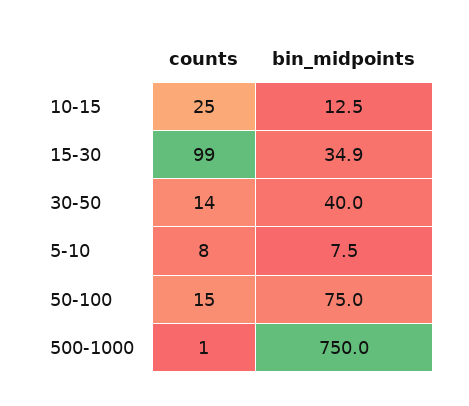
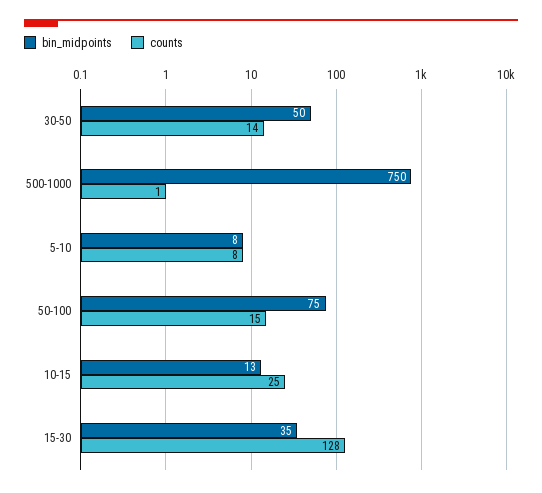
counts, 15-30: 99 -> 128
bin_midpoints, 30-50: 40 -> 50

